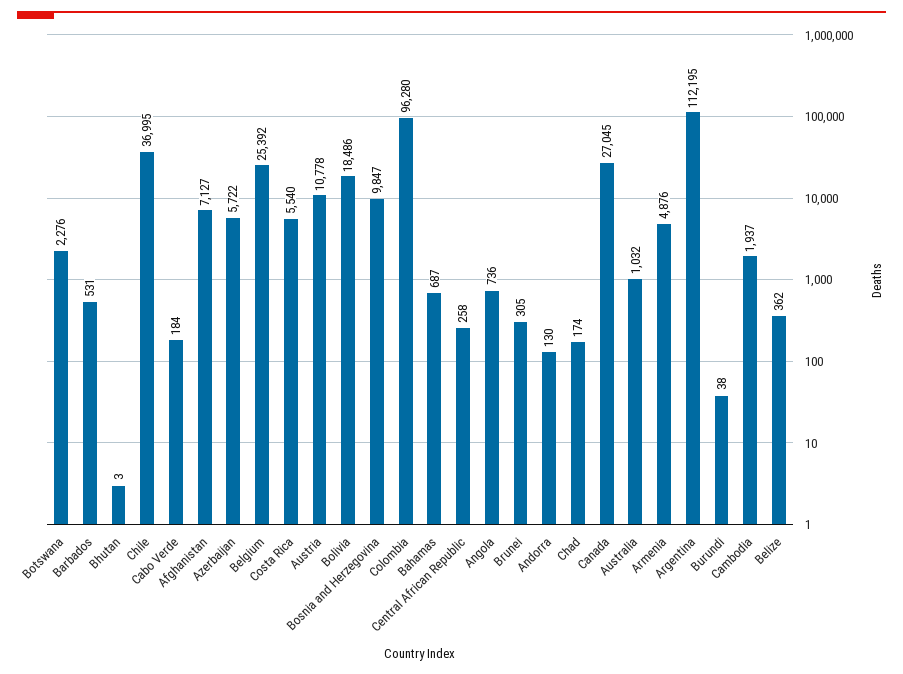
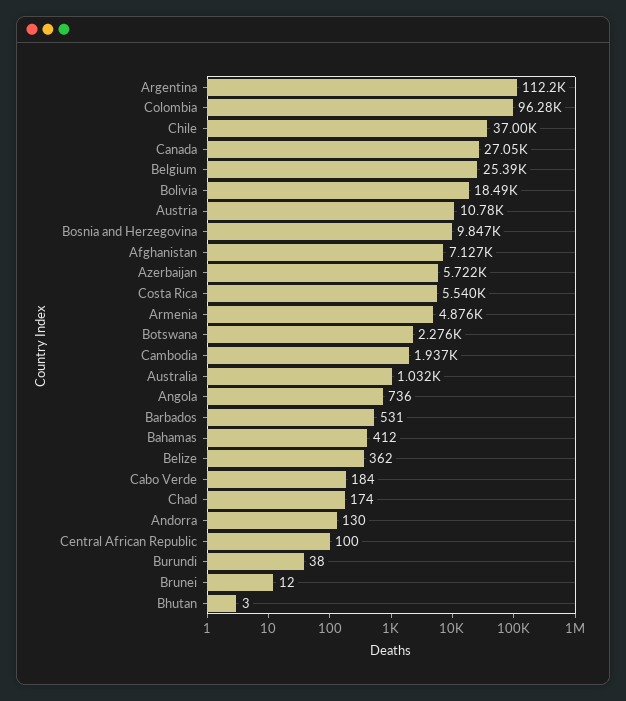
Bahamas: 687 -> 412
Central African Republic: 258 -> 100
Brunei: 305 -> 12

